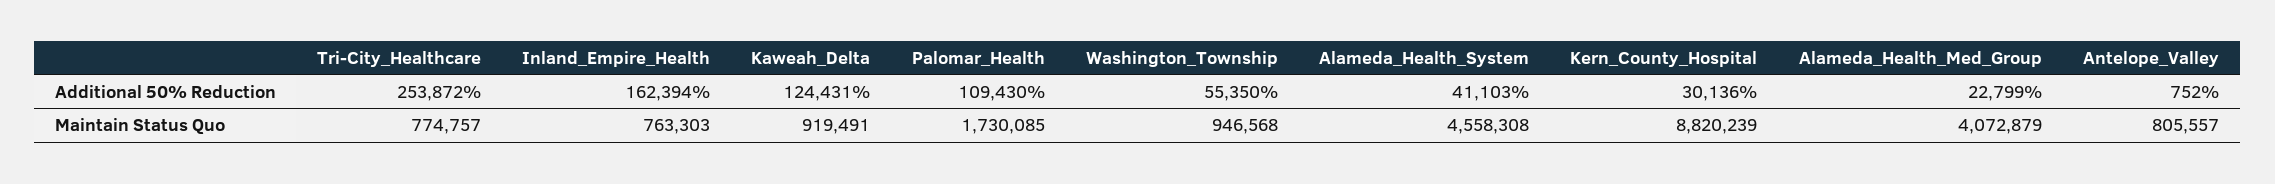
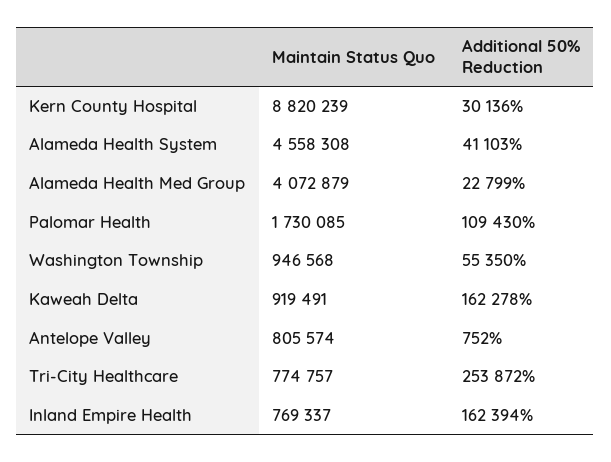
Kaweah_Delta, Additional 50% Reduction: 124431 -> 162278
Inland_Empire_Health, Maintain Status Quo: 763303 -> 769337
Antelope_Valley, Maintain Status Quo: 805557 -> 805574

